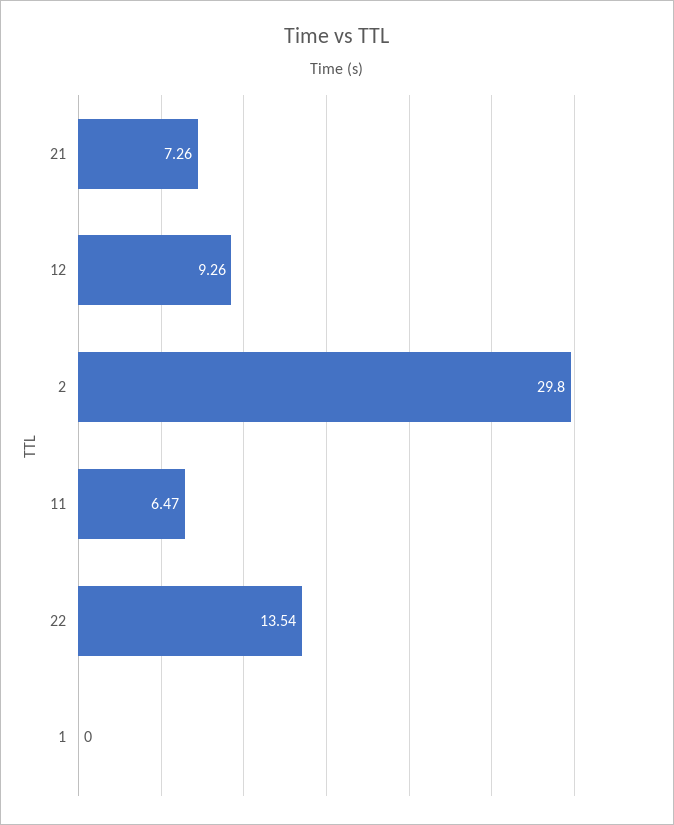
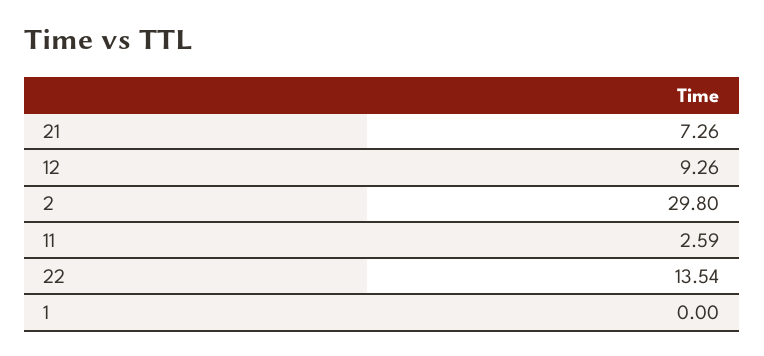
11: 6.47 -> 2.59

